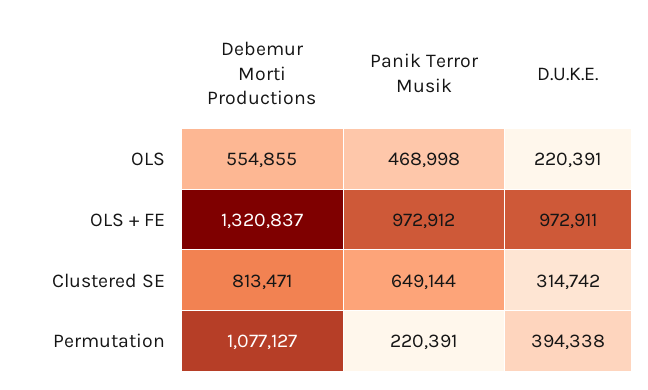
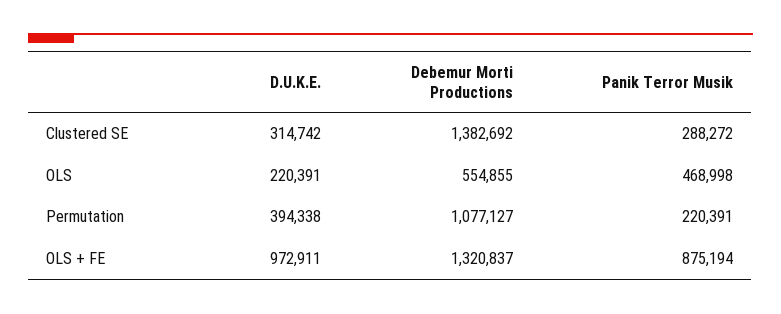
Panik Terror Musik, OLS + FE: 972912 -> 875194
Debemur Morti Productions, Clustered SE: 813471 -> 1382692
Panik Terror Musik, Clustered SE: 649144 -> 288272

